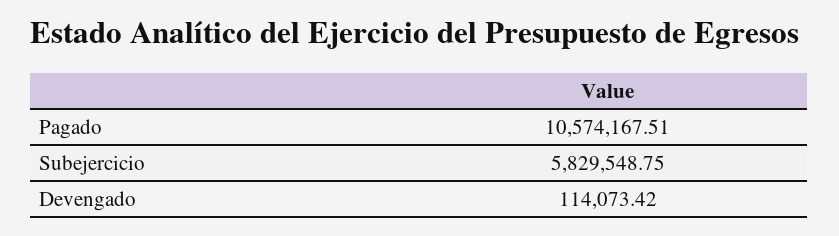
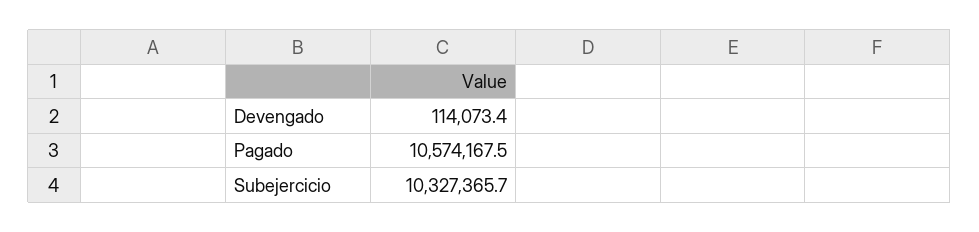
Subejercicio: 5829548.75 -> 10327365.7

